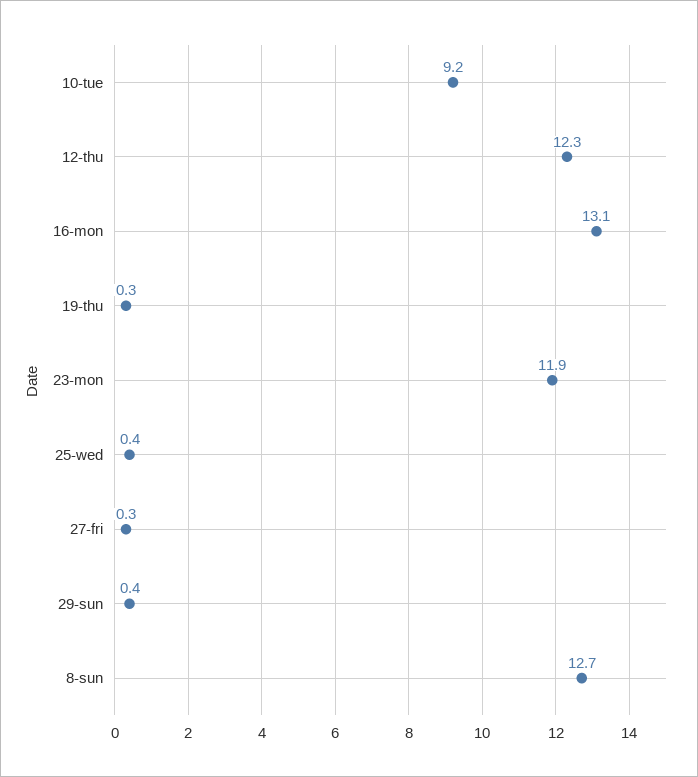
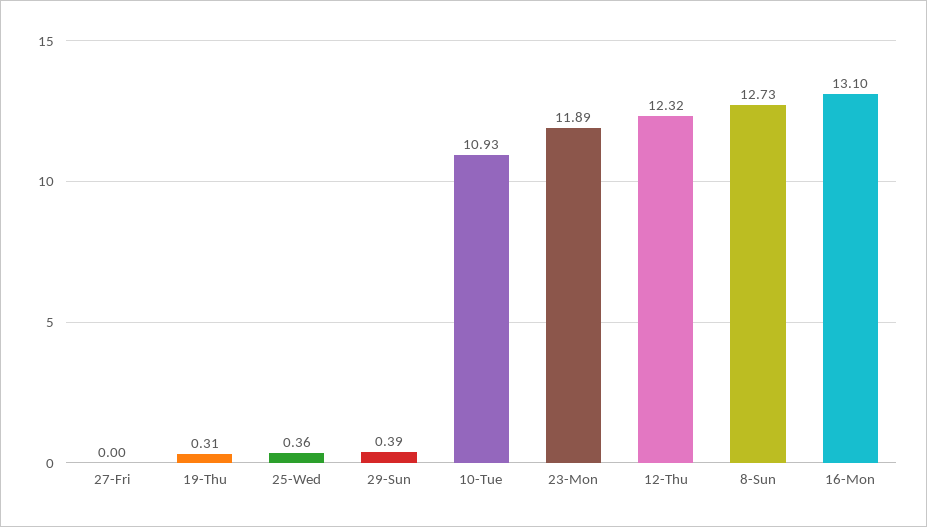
10-tue: 9.2 -> 10.93
27-fri: 0.3 -> 0

